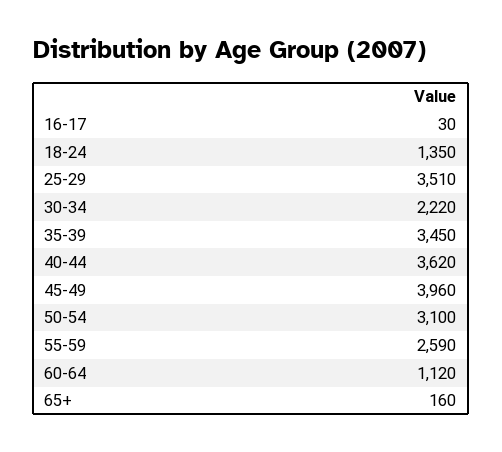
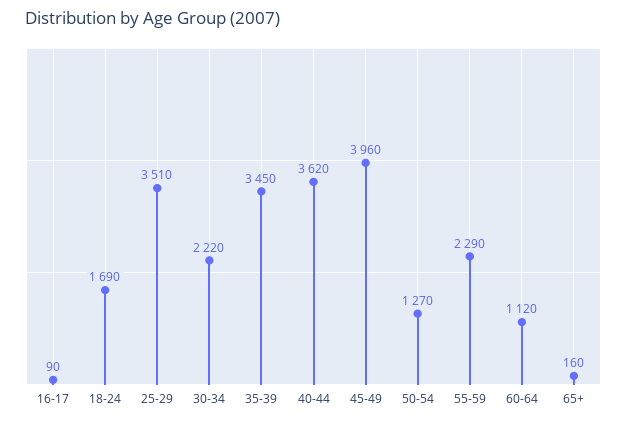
16-17: 30 -> 90
18-24: 1350 -> 1690
50-54: 3100 -> 1270
55-59: 2590 -> 2290

